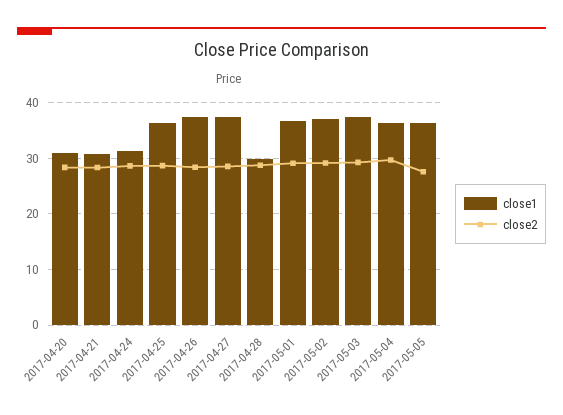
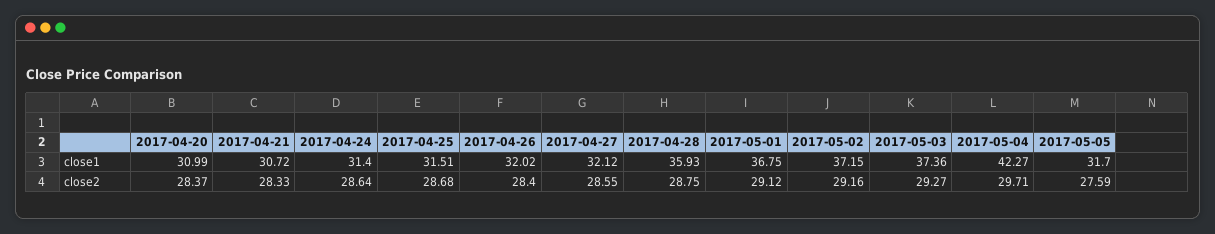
close1, 2017-04-25: 36 -> 31.51
close1, 2017-04-26: 38 -> 32.02
close1, 2017-04-27: 38 -> 32.12
close1, 2017-04-28: 30 -> 35.93
close1, 2017-05-04: 36 -> 42.27
close1, 2017-05-05: 36 -> 31.7

